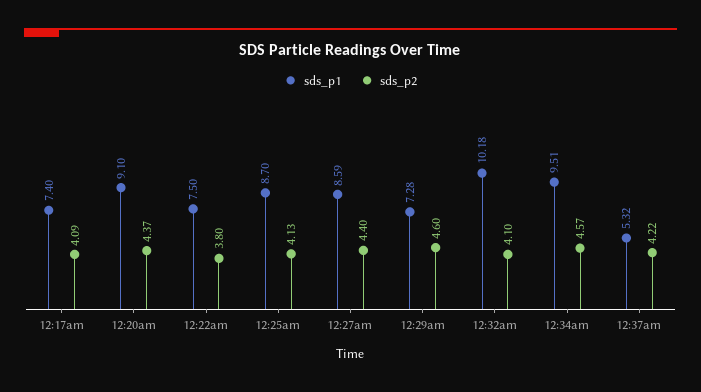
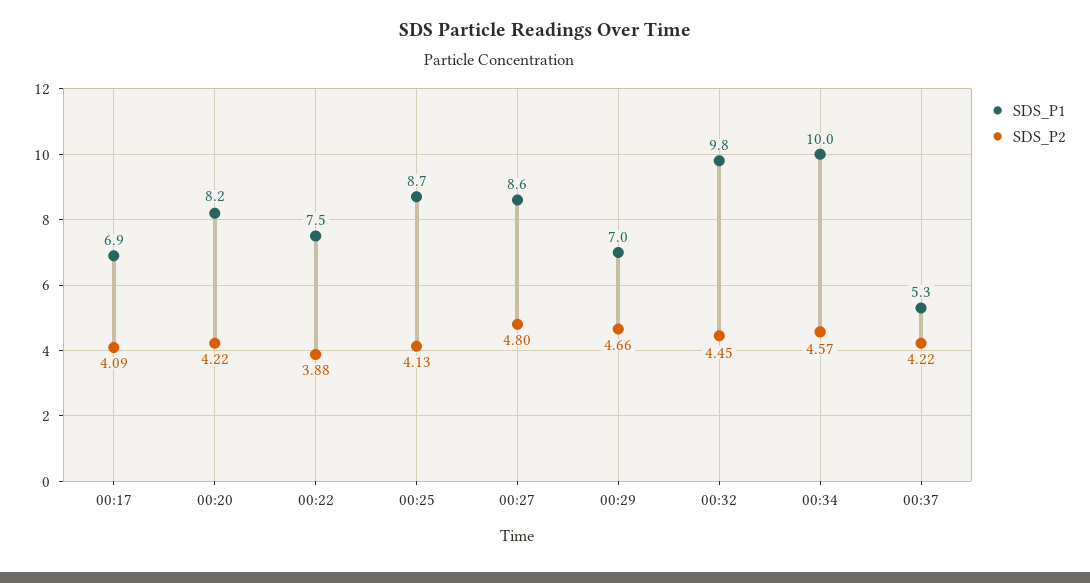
sds_p1, 12:17am: 7.4 -> 6.9
sds_p1, 12:20am: 9.1 -> 8.2
sds_p2, 12:20am: 4.37 -> 4.22
sds_p2, 12:22am: 3.8 -> 3.88
sds_p2, 12:27am: 4.4 -> 4.8
sds_p1, 12:29am: 7.28 -> 7
sds_p2, 12:29am: 4.6 -> 4.66
sds_p1, 12:32am: 10.18 -> 9.8
sds_p2, 12:32am: 4.1 -> 4.45
sds_p1, 12:34am: 9.51 -> 10

